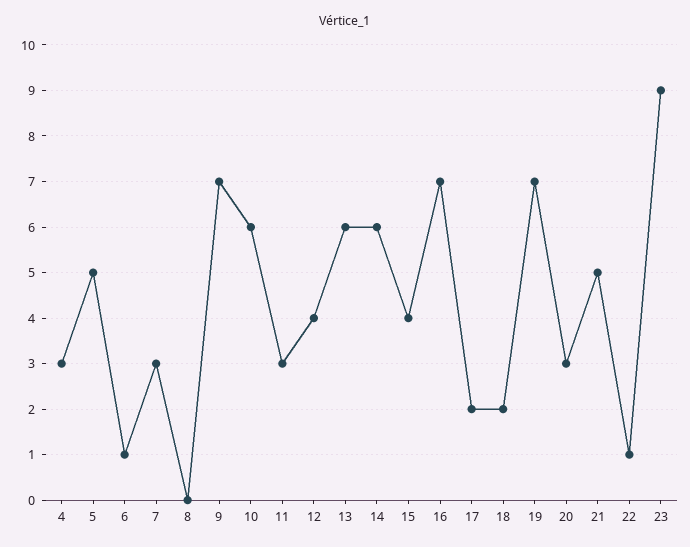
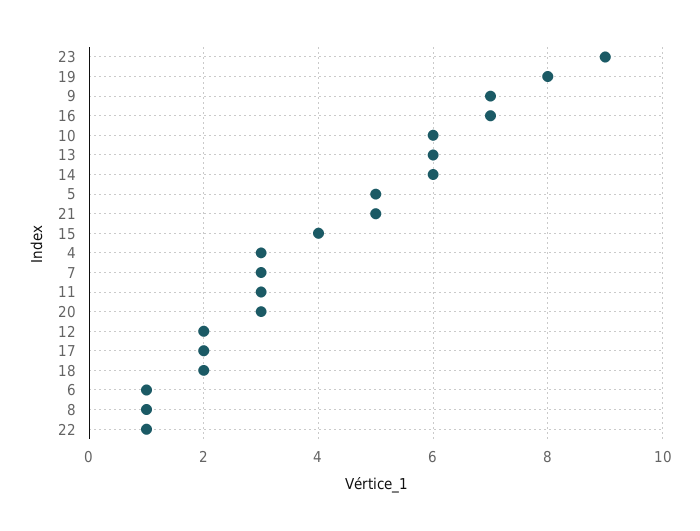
8: 0 -> 1
12: 4 -> 2
19: 7 -> 8

